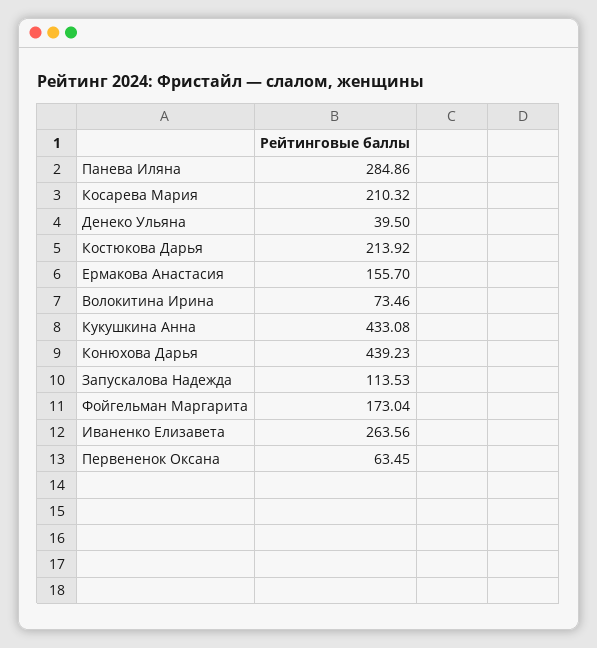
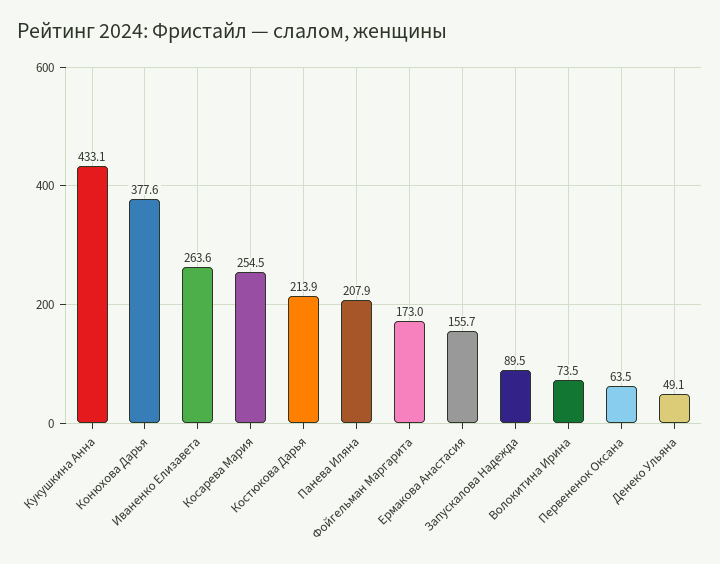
Панева Иляна: 284.86 -> 207.9
Косарева Мария: 210.32 -> 254.5
Денеко Ульяна: 39.5 -> 49.1
Конюхова Дарья: 439.23 -> 377.6
Запускалова Надежда: 113.53 -> 89.5

